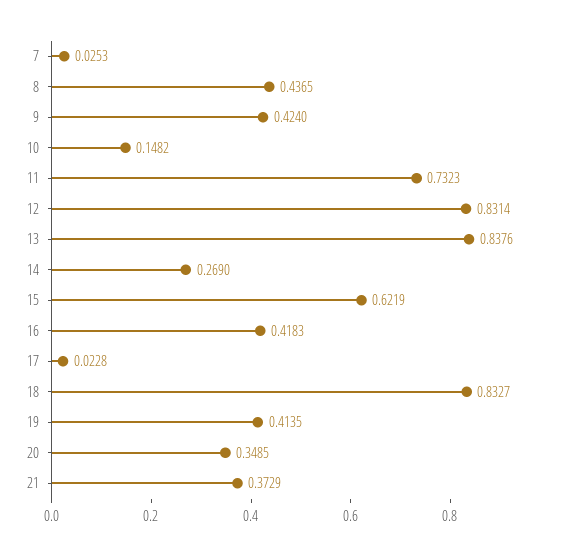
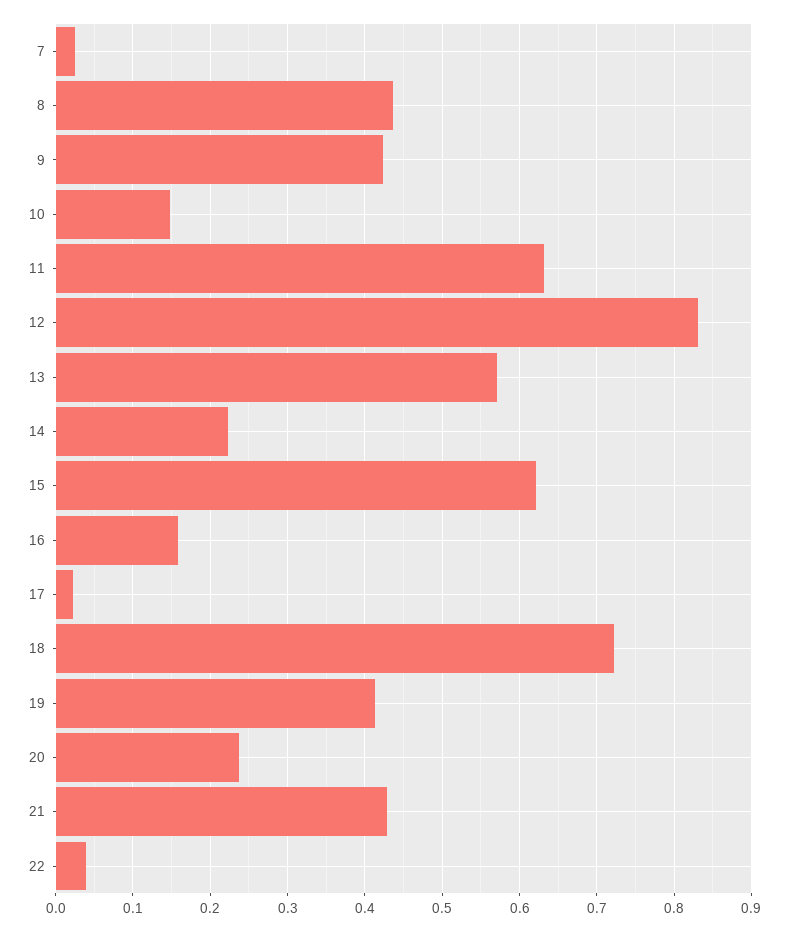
11: 0.7323 -> 0.63
13: 0.8376 -> 0.57
14: 0.269 -> 0.22
16: 0.4183 -> 0.16
18: 0.8327 -> 0.72
20: 0.3485 -> 0.24
21: 0.3729 -> 0.43
22: none -> 0.04

